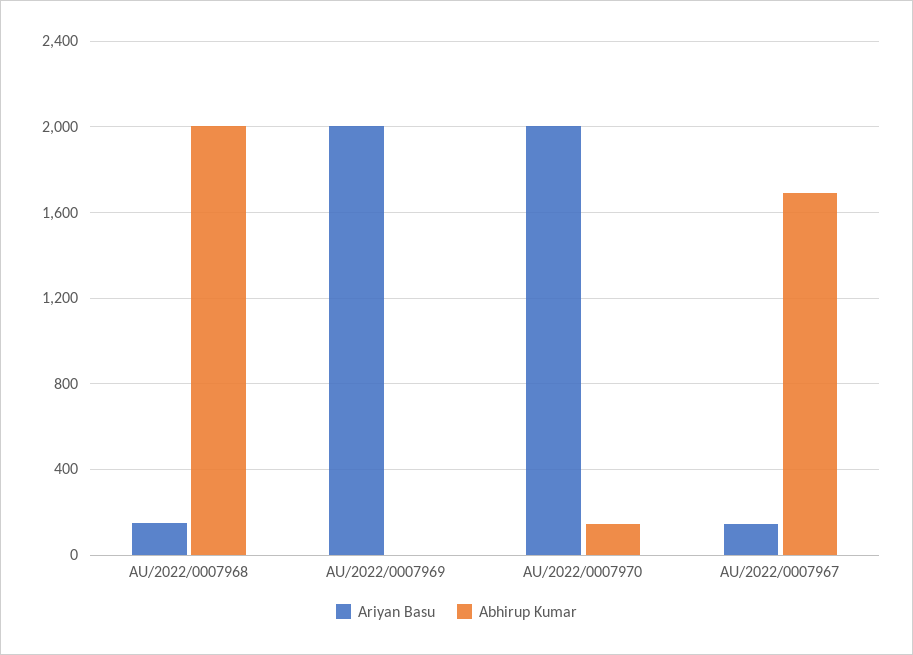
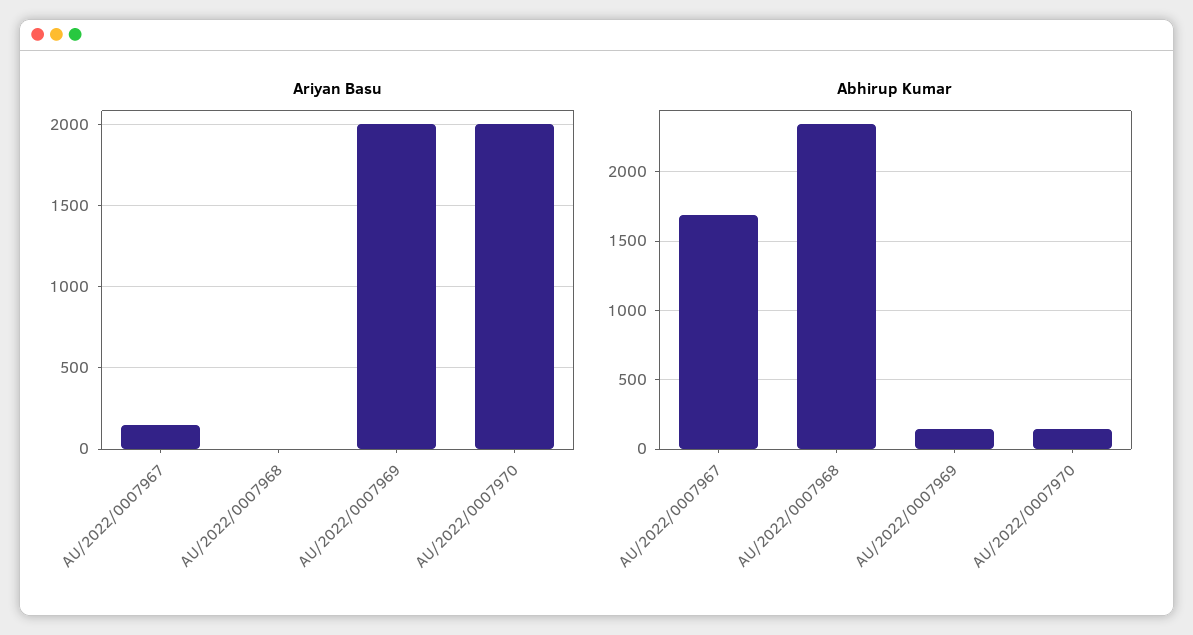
Ariyan Basu, AU/2022/0007968: 150 -> 0
Abhirup Kumar, AU/2022/0007968: 2000 -> 2350
Abhirup Kumar, AU/2022/0007969: 0 -> 150

